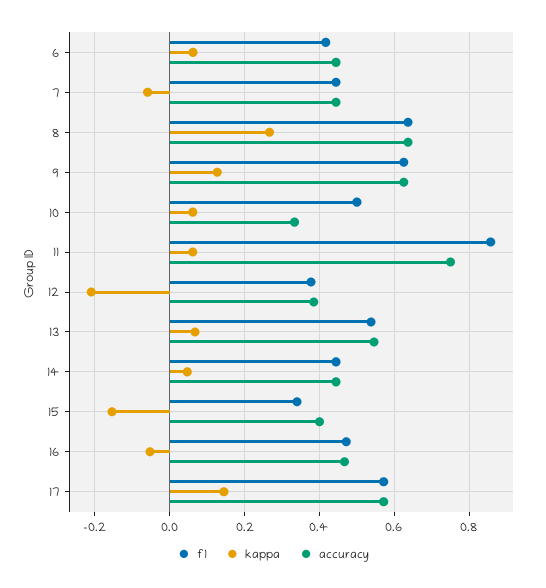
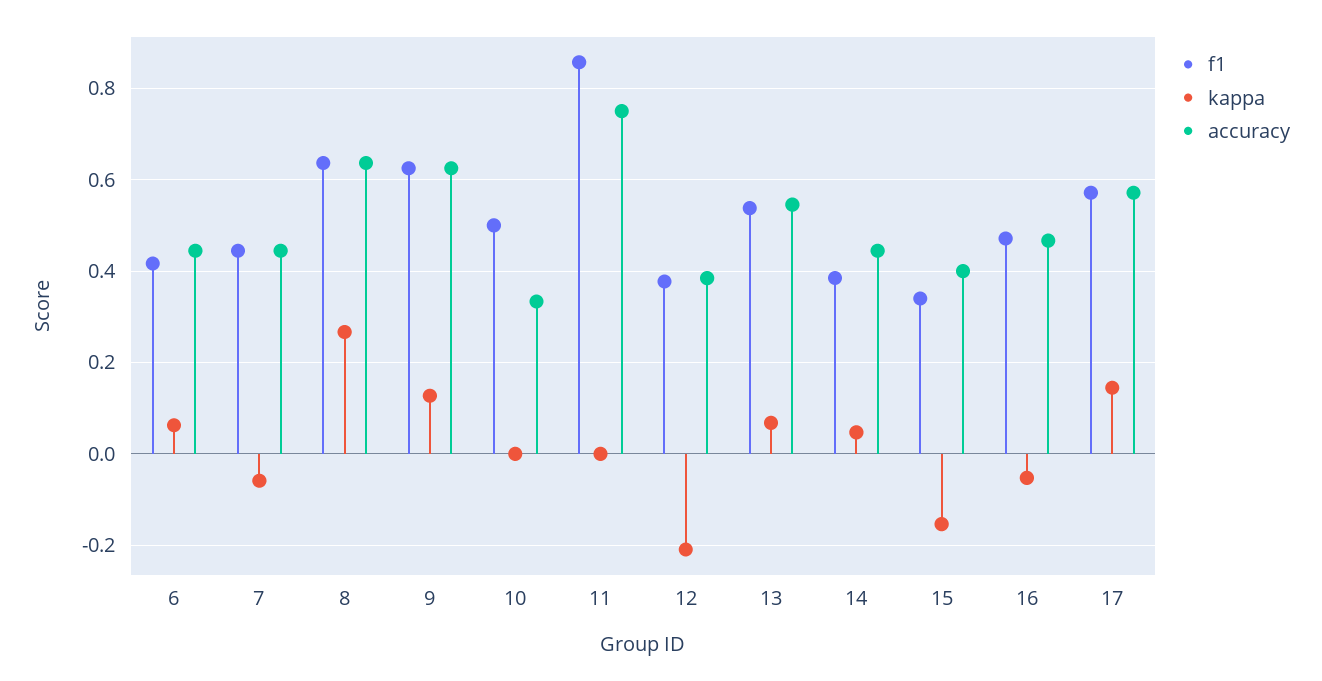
kappa, 10: 0.06 -> 0
kappa, 11: 0.06 -> 0
f1, 14: 0.44 -> 0.38

